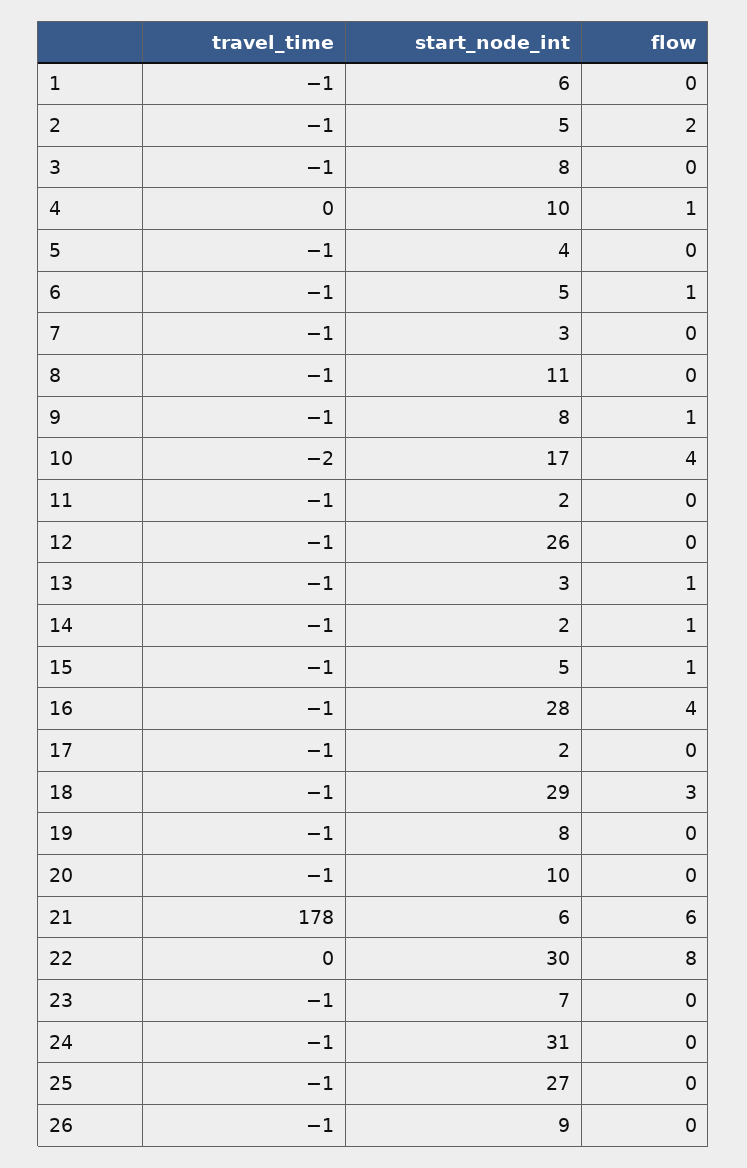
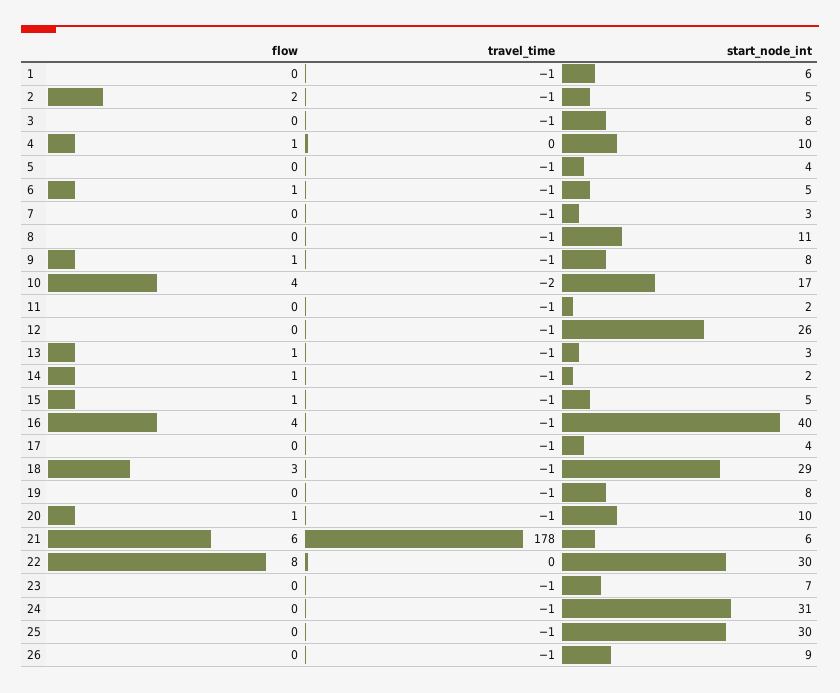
start_node_int, 16: 28 -> 40
start_node_int, 17: 2 -> 4
flow, 20: 0 -> 1
start_node_int, 25: 27 -> 30

